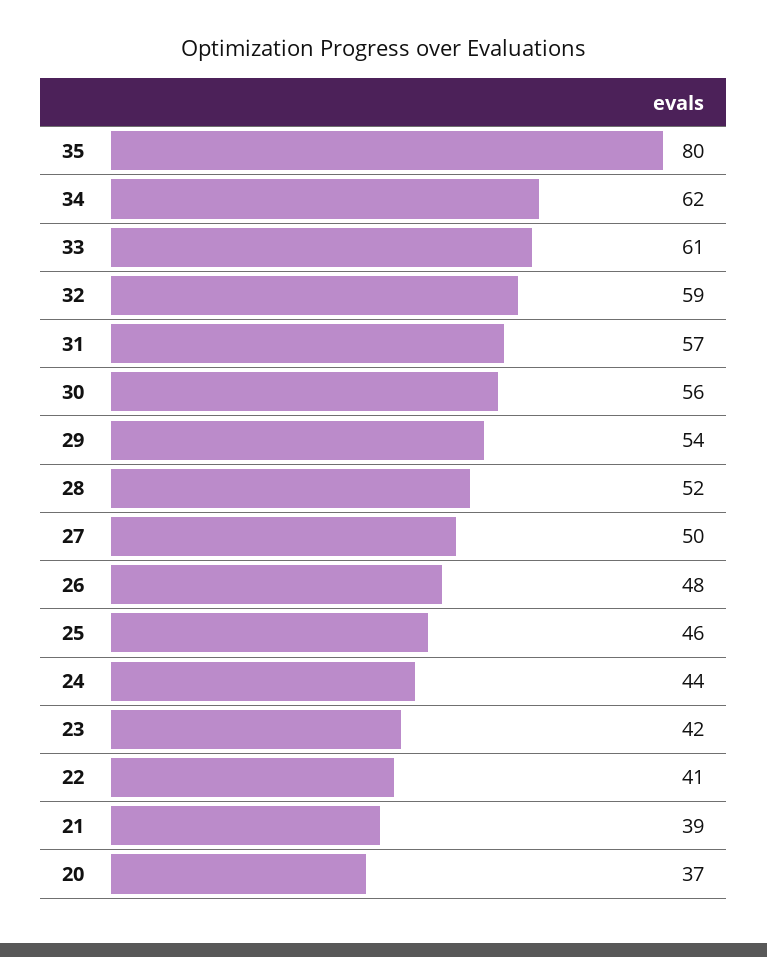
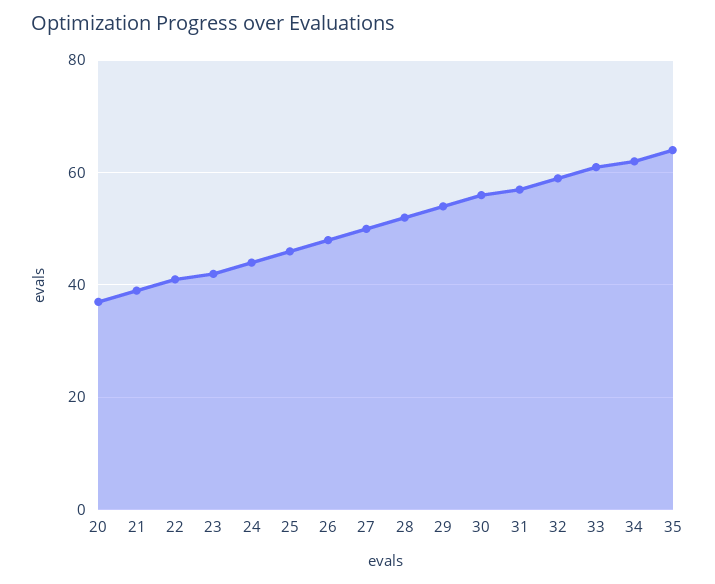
35: 80 -> 65

